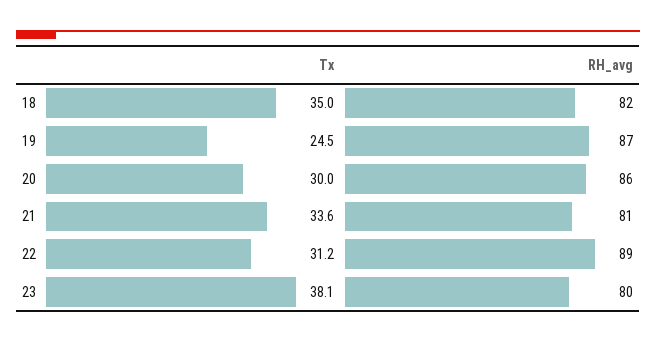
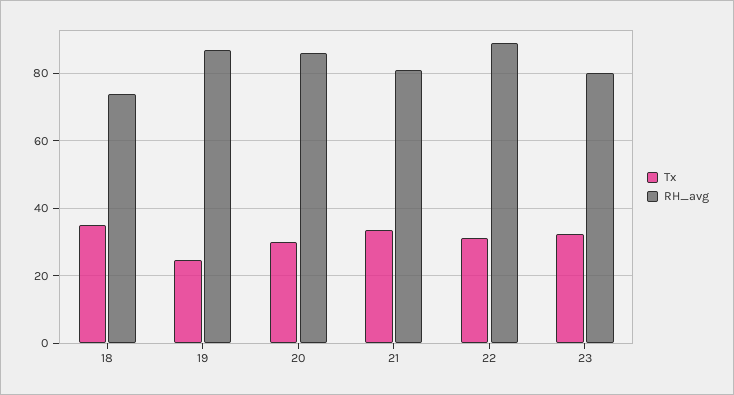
RH_avg, 18: 82 -> 74
Tx, 23: 38.1 -> 32

